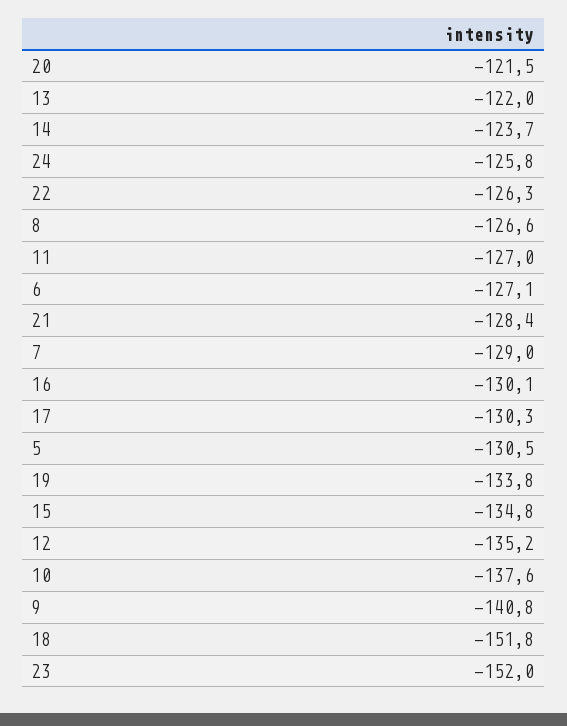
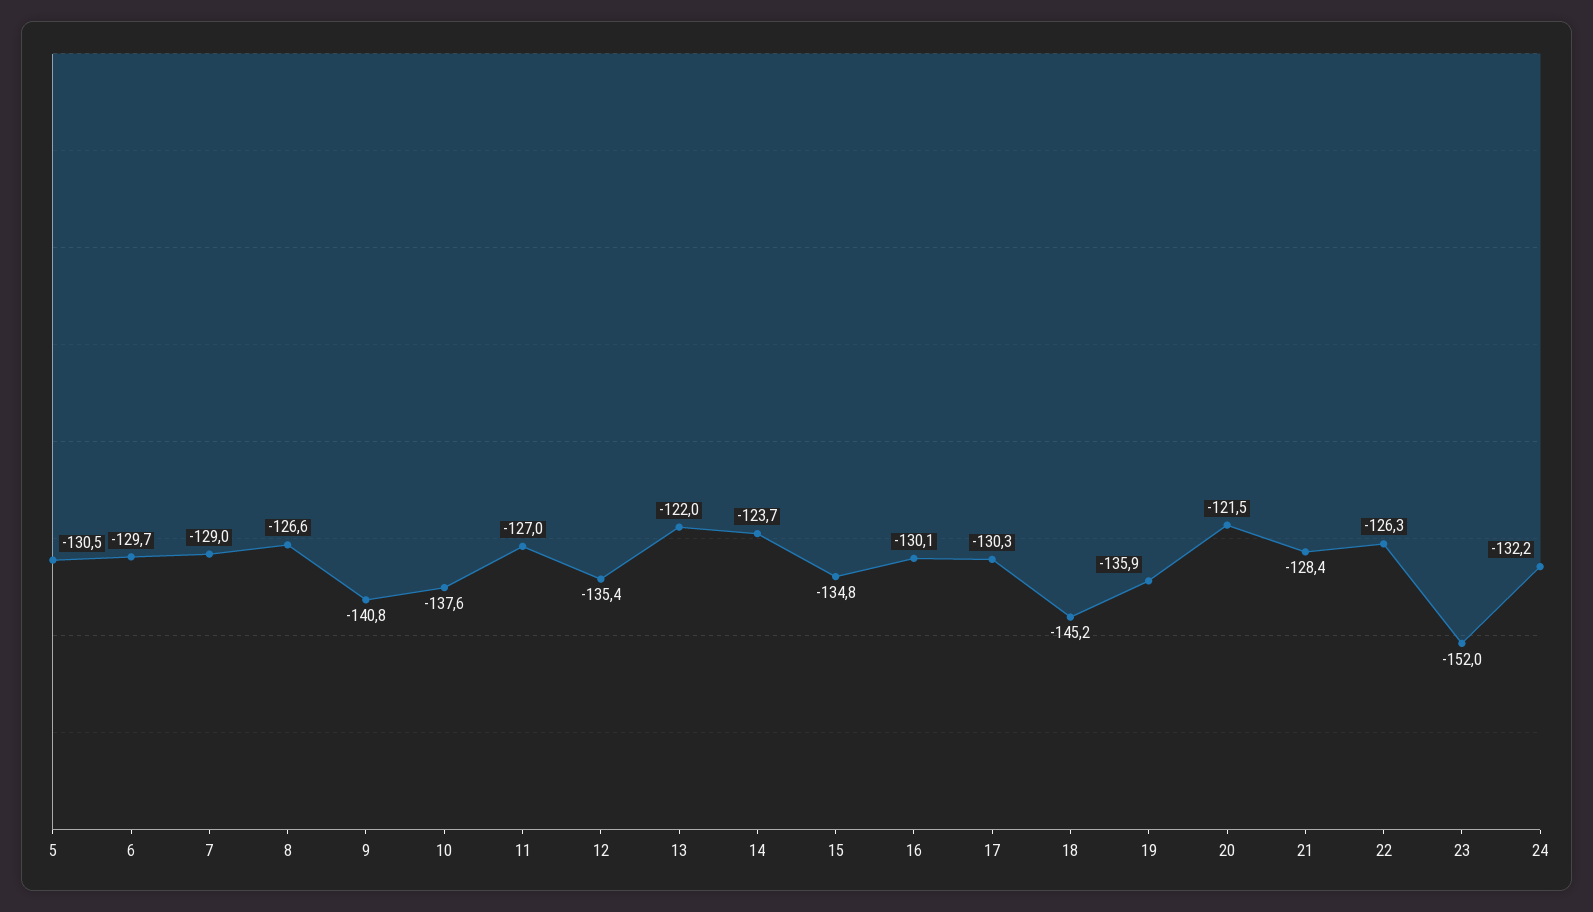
24: -125.8 -> -132.2
6: -127.1 -> -129.7
19: -133.8 -> -135.9
12: -135.2 -> -135.4
18: -151.8 -> -145.2

